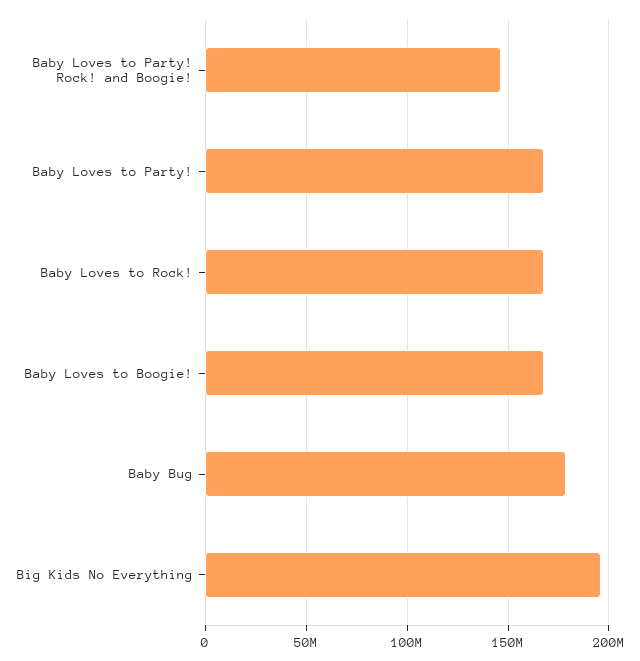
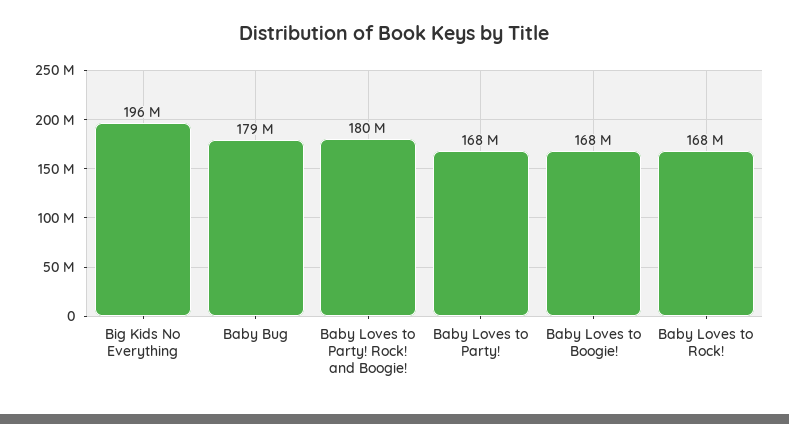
Baby Loves to Party! Rock! and Boogie!: 145000000 -> 180000000

